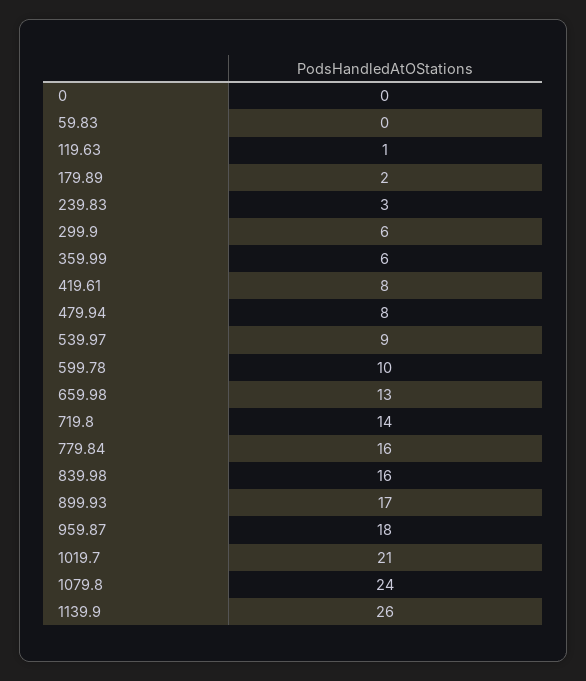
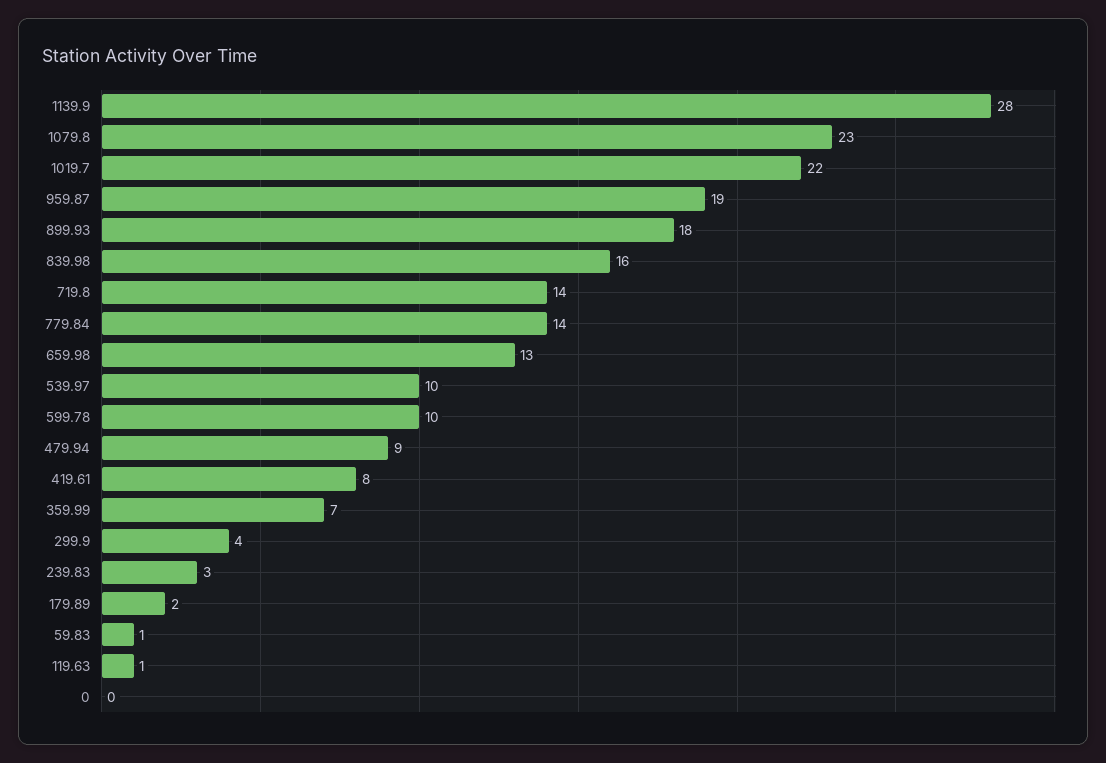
59.83: 0 -> 1
299.9: 6 -> 4
359.99: 6 -> 7
479.94: 8 -> 9
539.97: 9 -> 10
779.84: 16 -> 14
899.93: 17 -> 18
959.87: 18 -> 19
1019.7: 21 -> 22
1079.8: 24 -> 23
1139.9: 26 -> 28

